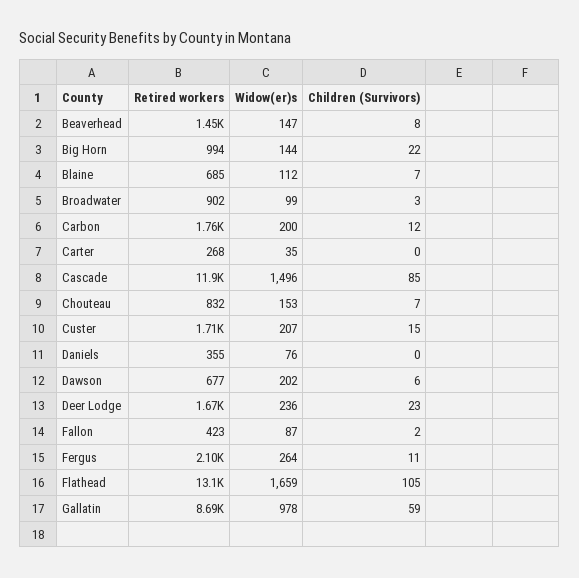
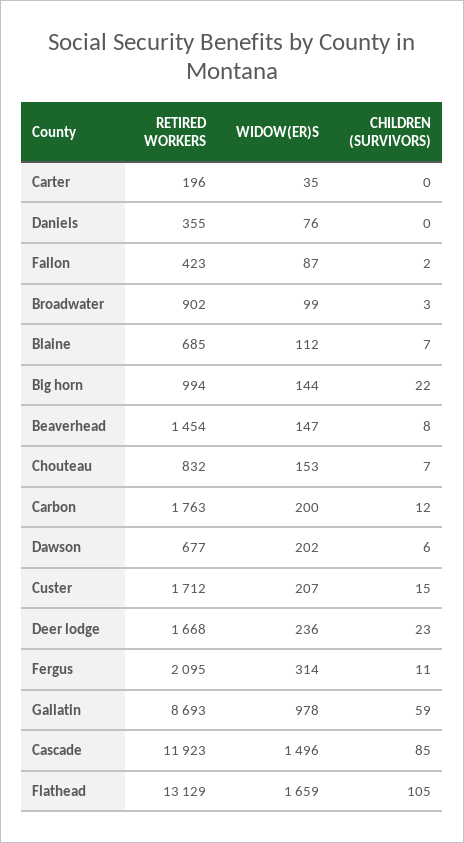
Retired workers, Carter: 268 -> 196
Widow(er)s, Fergus: 264 -> 314

